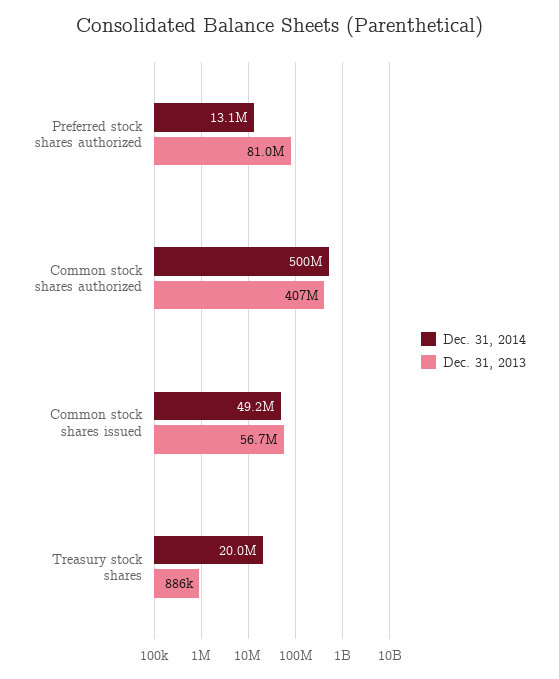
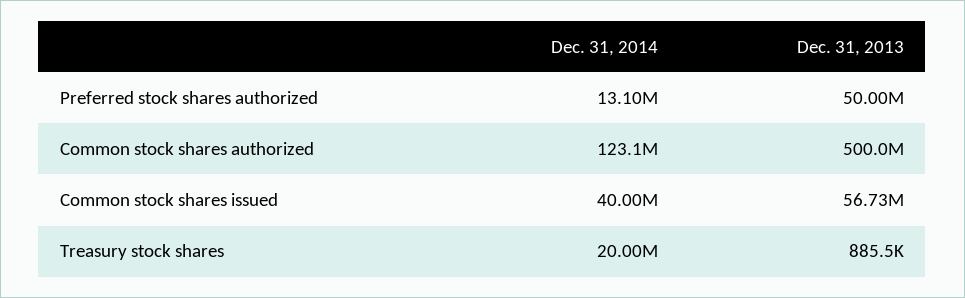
Dec. 31, 2013, Preferred stock shares authorized: 81000000 -> 50000000
Dec. 31, 2014, Common stock shares authorized: 500000000 -> 123100000
Dec. 31, 2013, Common stock shares authorized: 407000000 -> 500000000
Dec. 31, 2014, Common stock shares issued: 49200000 -> 40000000

